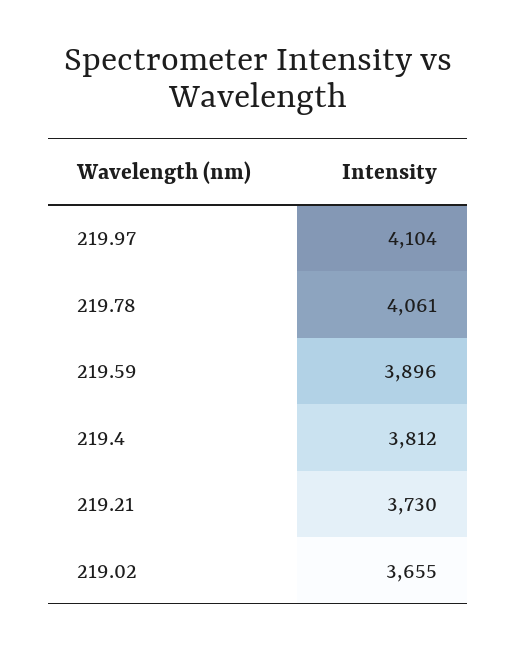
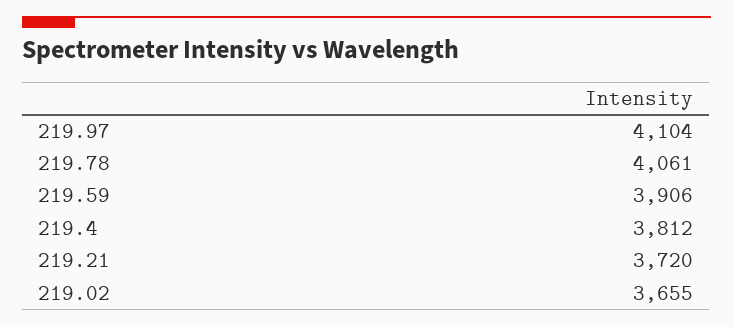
219.59: 3896 -> 3906
219.21: 3730 -> 3720

